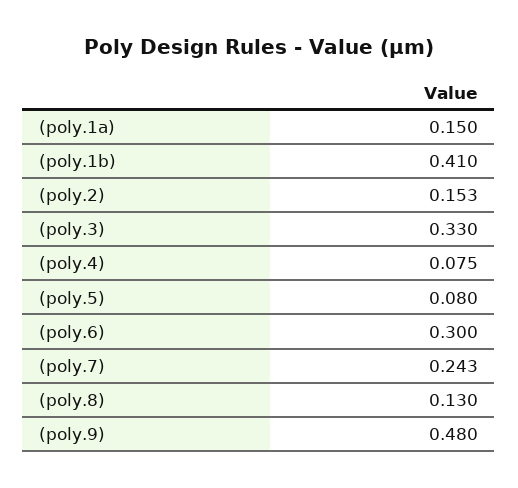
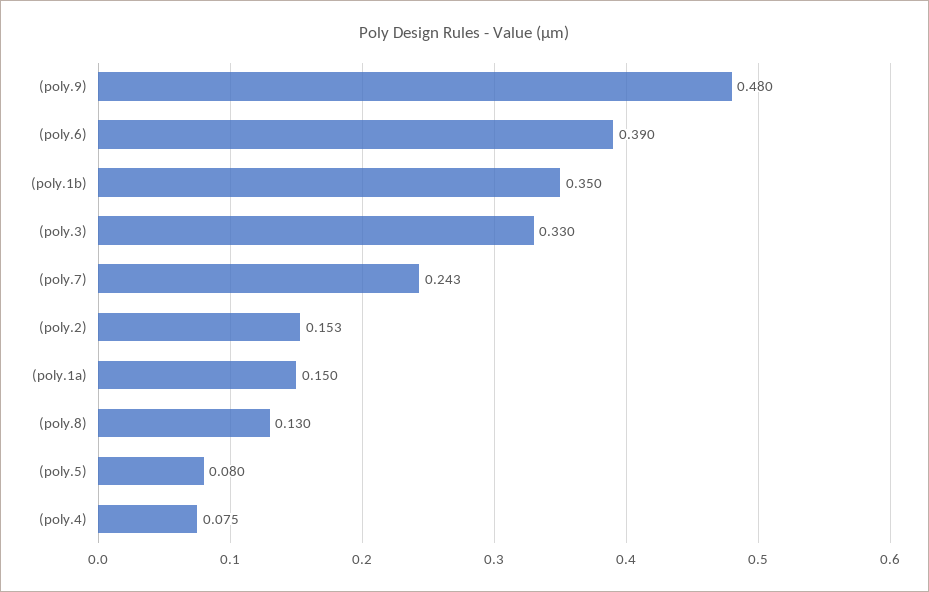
(poly.1b): 0.41 -> 0.35
(poly.6): 0.3 -> 0.39

